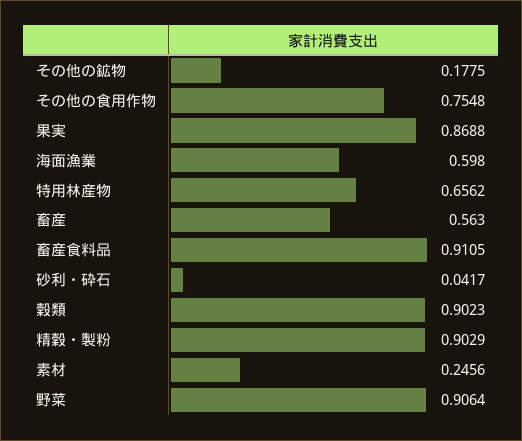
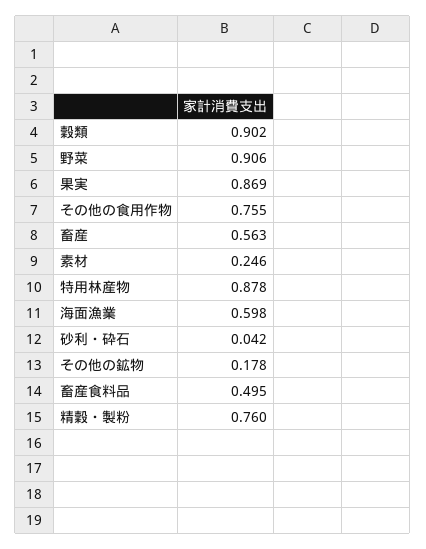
特用林産物: 0.6562 -> 0.878
畜産食料品: 0.9105 -> 0.495
精穀・製粉: 0.9029 -> 0.76

